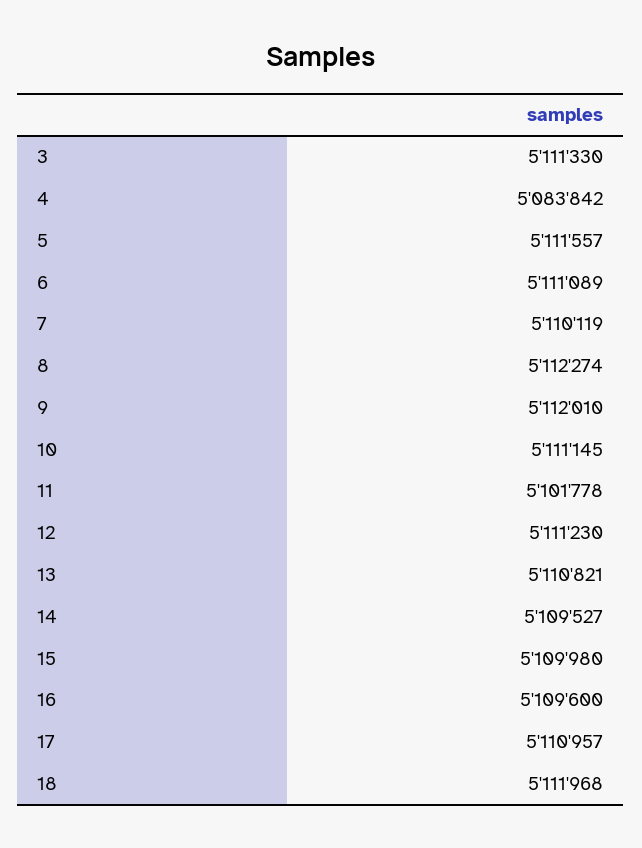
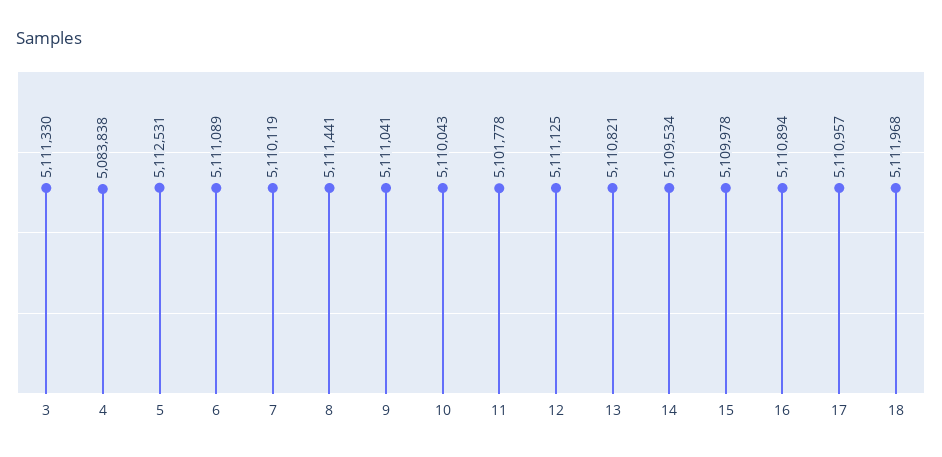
4: 5083842 -> 5083838
5: 5111557 -> 5112531
8: 5112274 -> 5111441
9: 5112010 -> 5111041
10: 5111145 -> 5110043
12: 5111230 -> 5111125
14: 5109527 -> 5109534
15: 5109980 -> 5109978
16: 5109600 -> 5110894

